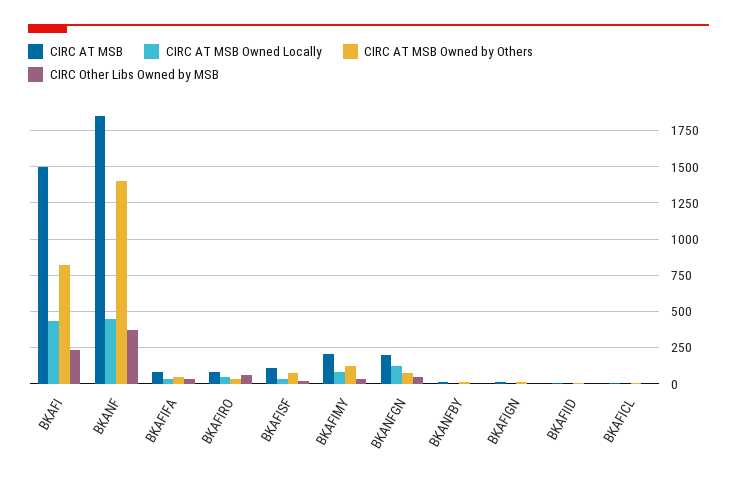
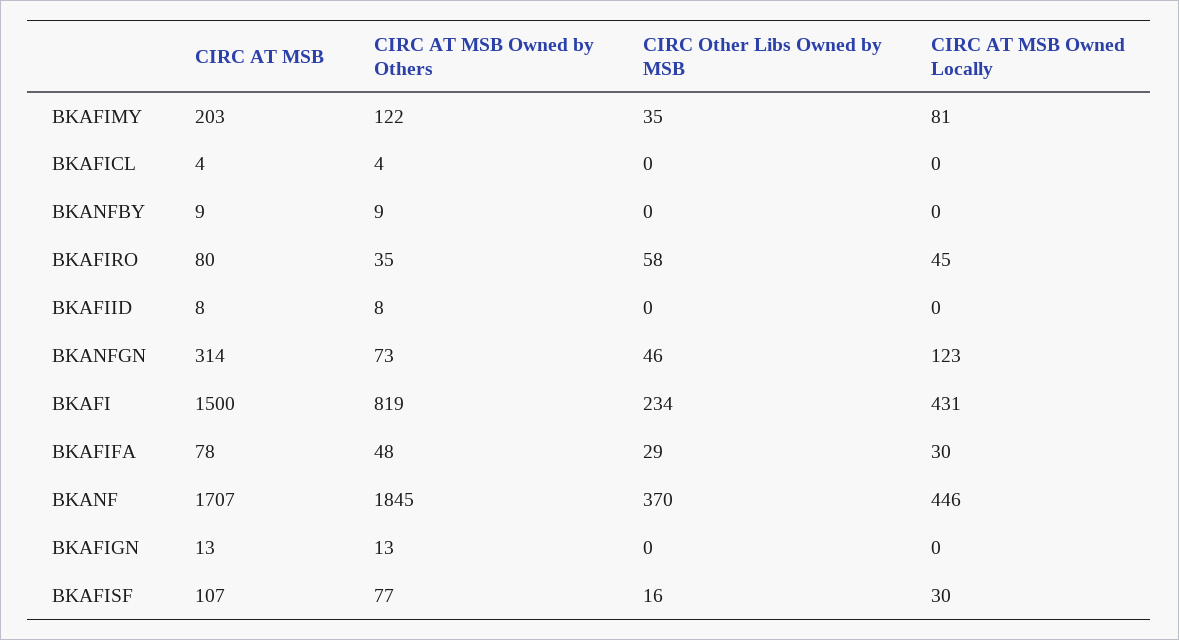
CIRC AT MSB, BKANF: 1850 -> 1707
CIRC AT MSB Owned by Others, BKANF: 1400 -> 1845
CIRC AT MSB, BKANFGN: 200 -> 314

